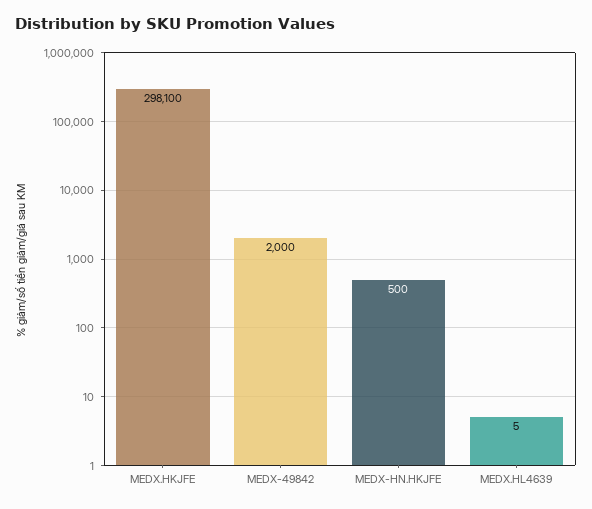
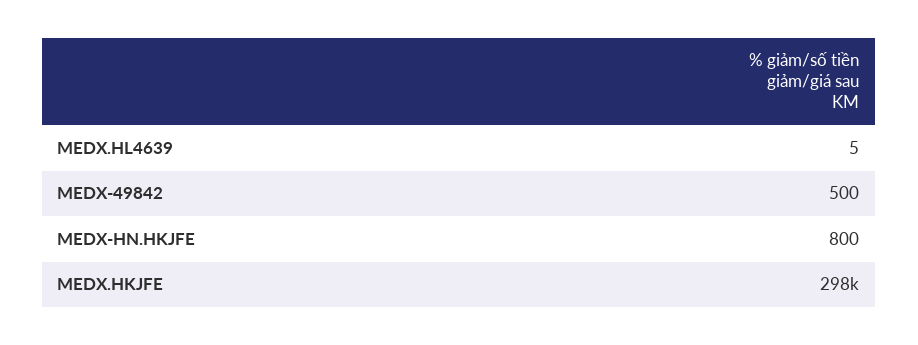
MEDX-49842: 2000 -> 500
MEDX-HN.HKJFE: 500 -> 800

